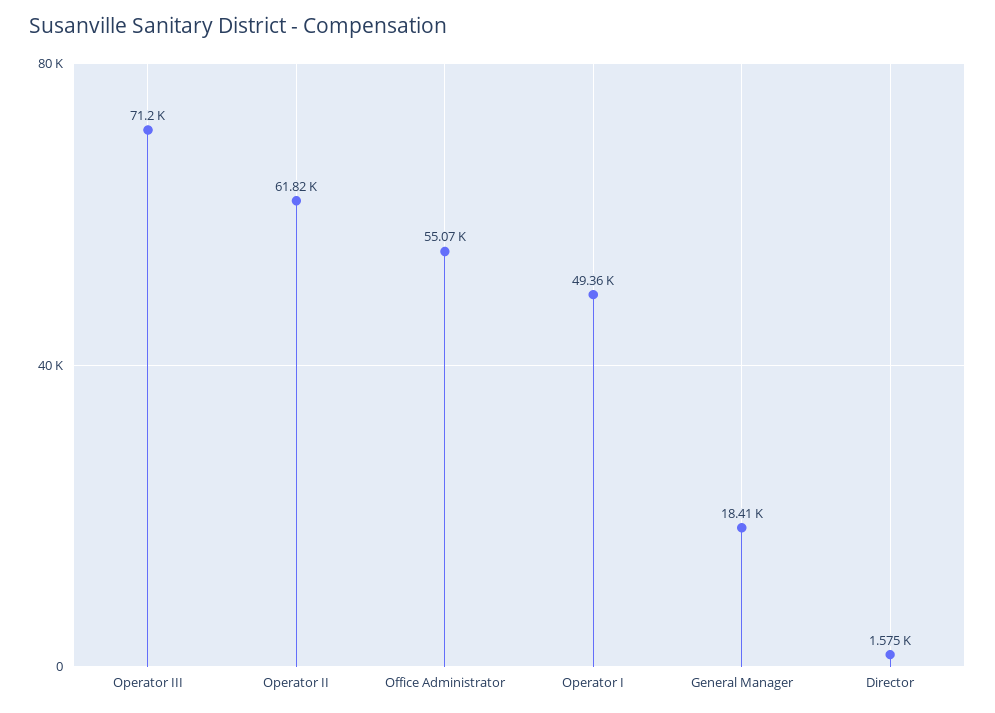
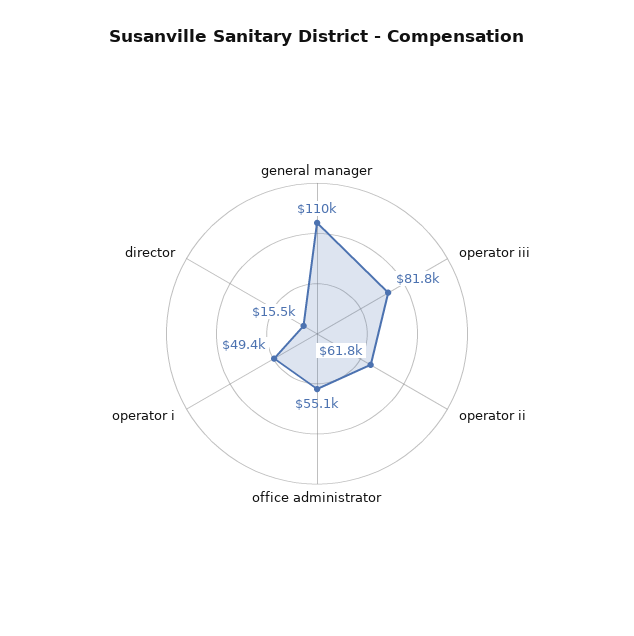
Operator III: 71200 -> 81800
General Manager: 18410 -> 110000
Director: 1575 -> 15500

